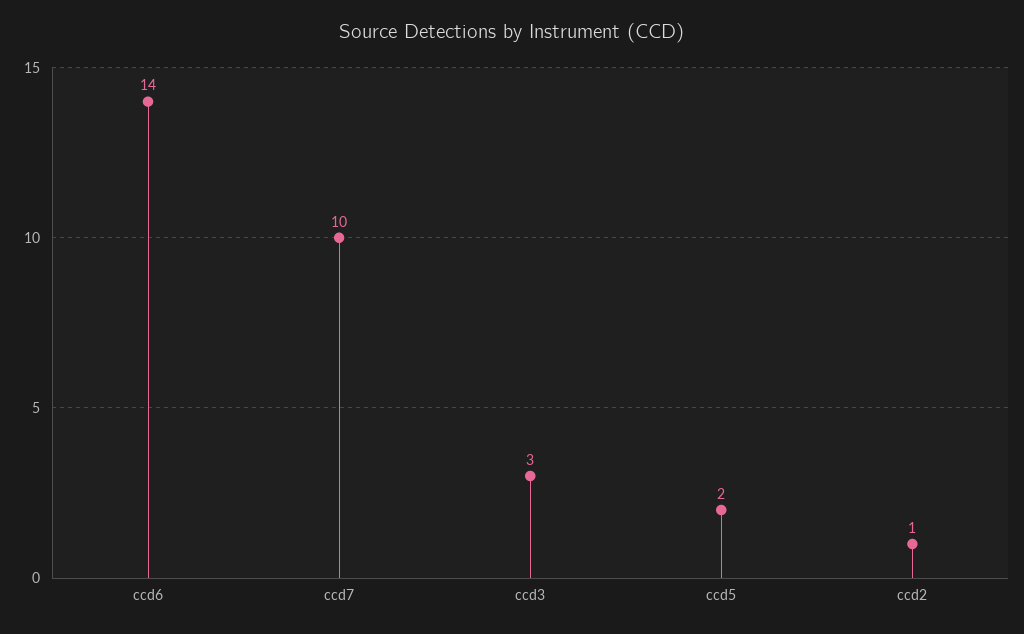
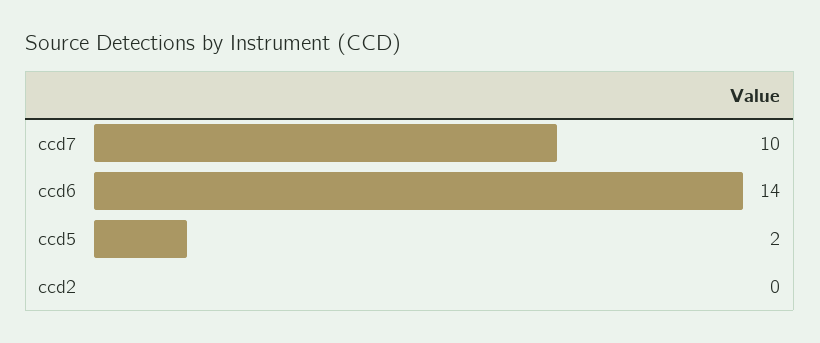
ccd3: 3 -> none
ccd2: 1 -> 0

